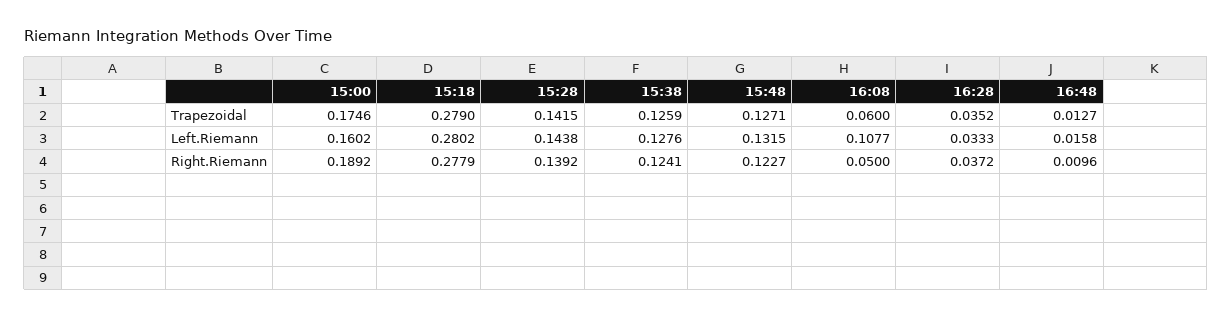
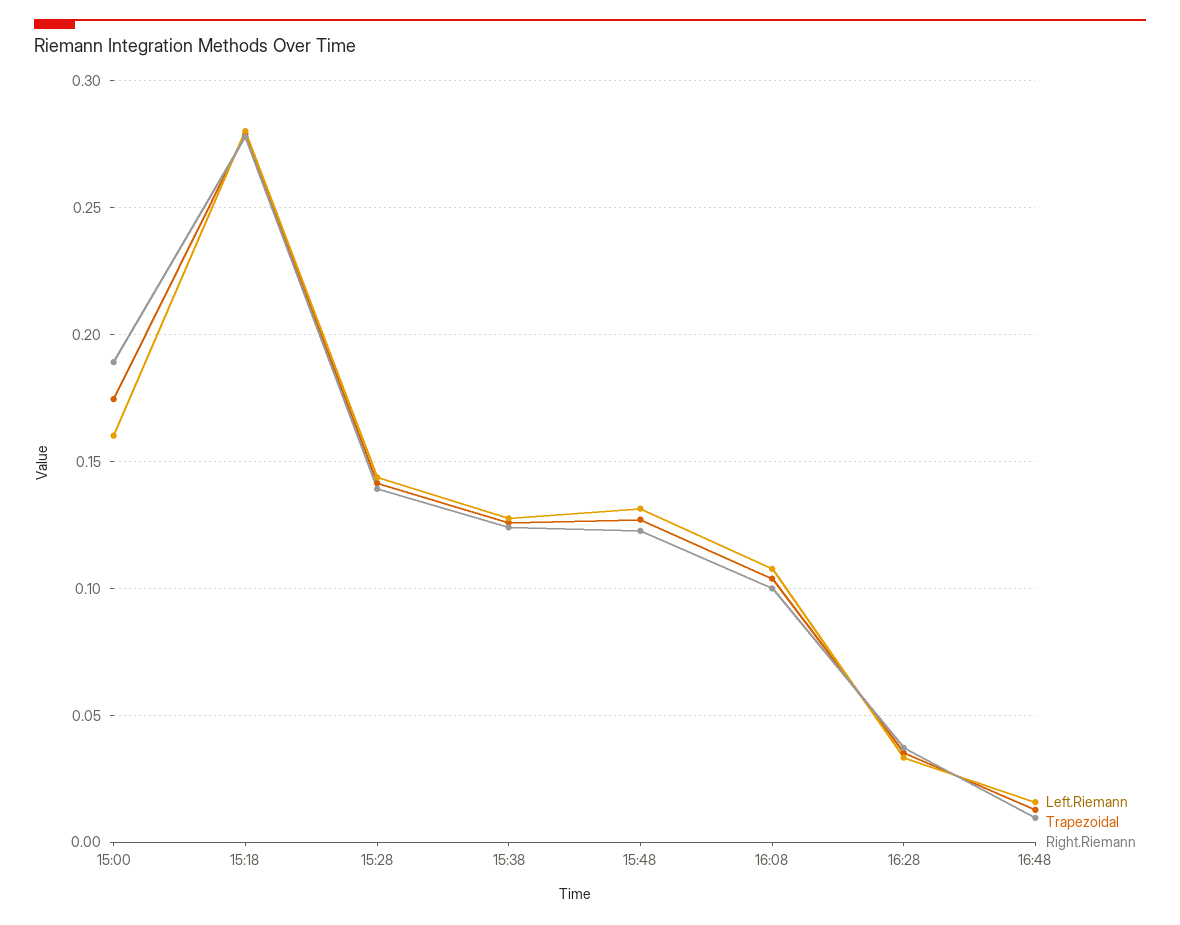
Trapezoidal, 16:08: 0.06 -> 0.105
Right.Riemann, 16:08: 0.05 -> 0.1

